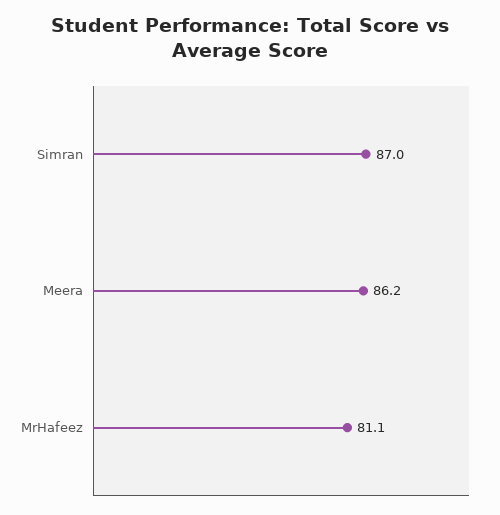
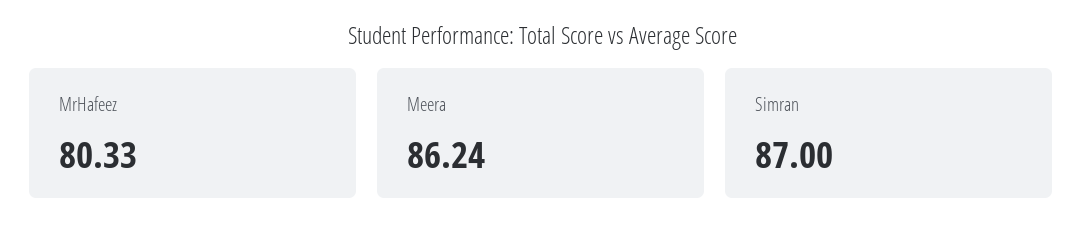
MrHafeez: 81.1 -> 80.33

